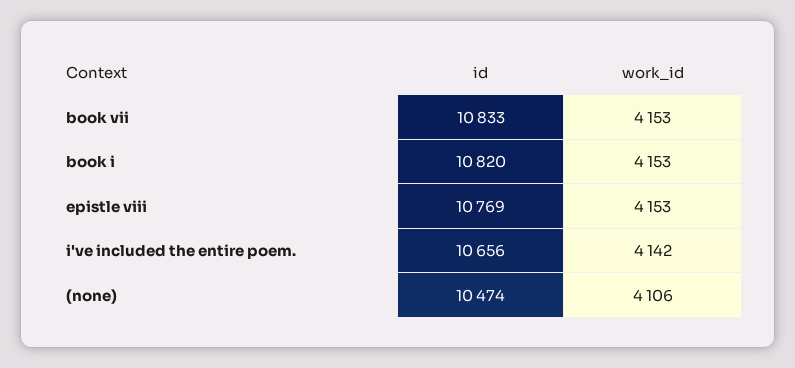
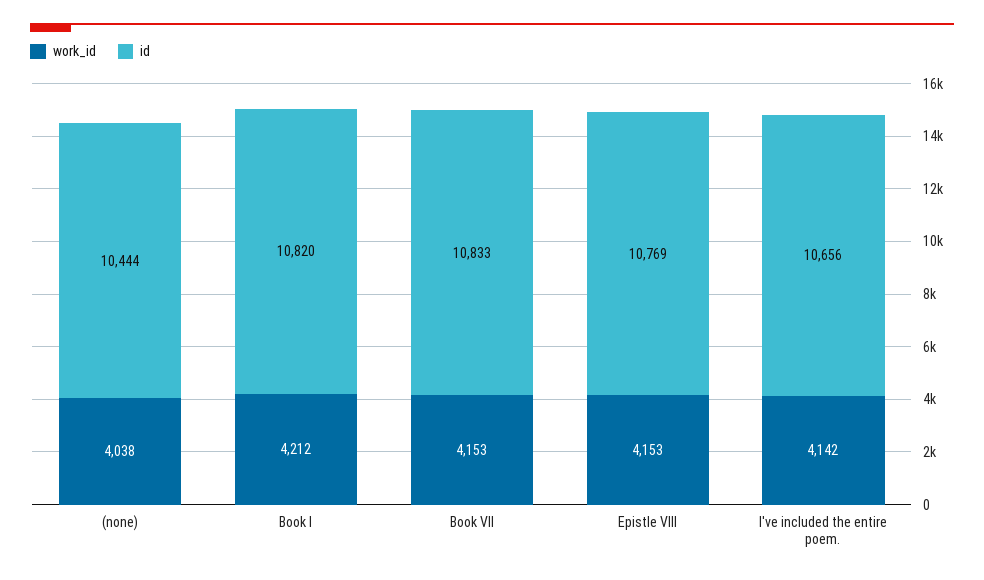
work_id, book i: 4153 -> 4212
id, (none): 10474 -> 10444
work_id, (none): 4106 -> 4038

